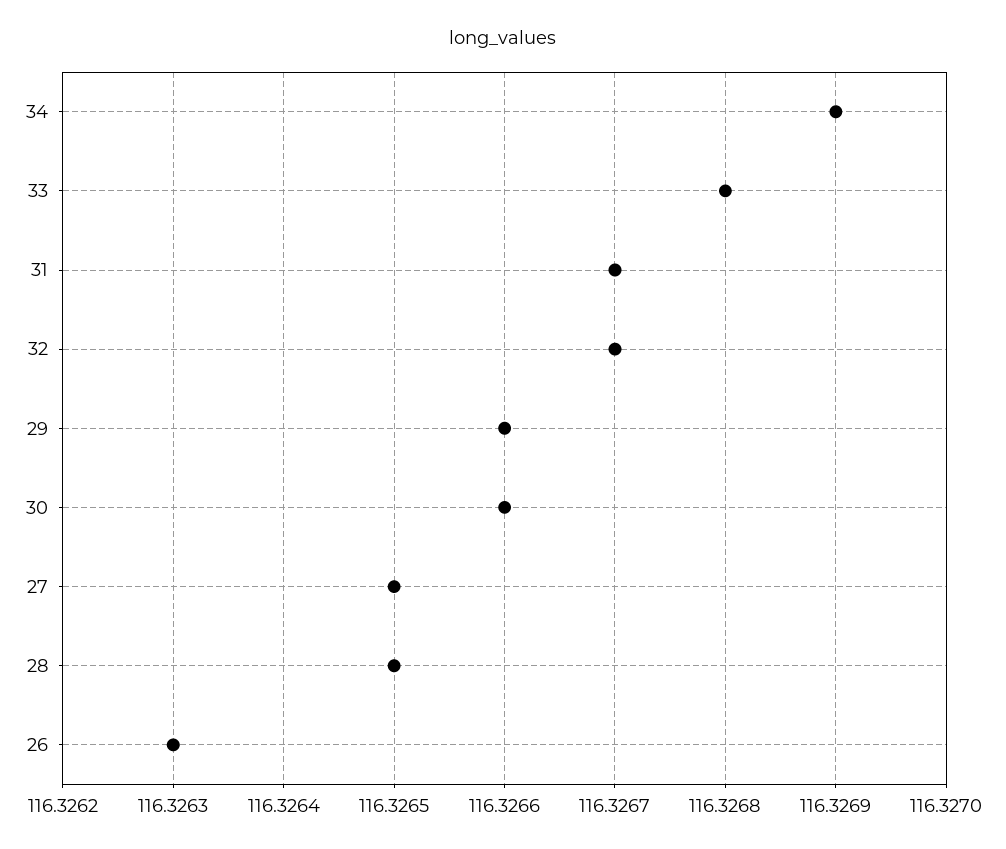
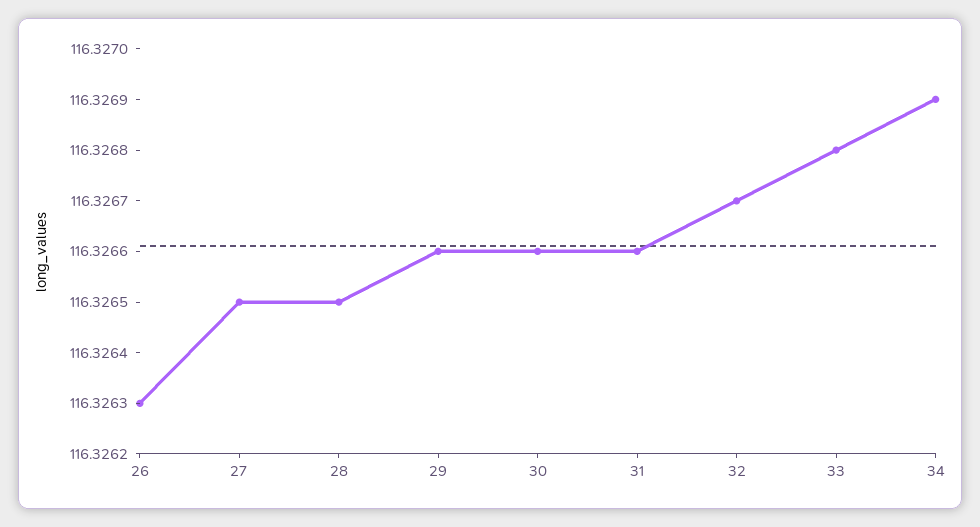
31: 116.3267 -> 116.3266

